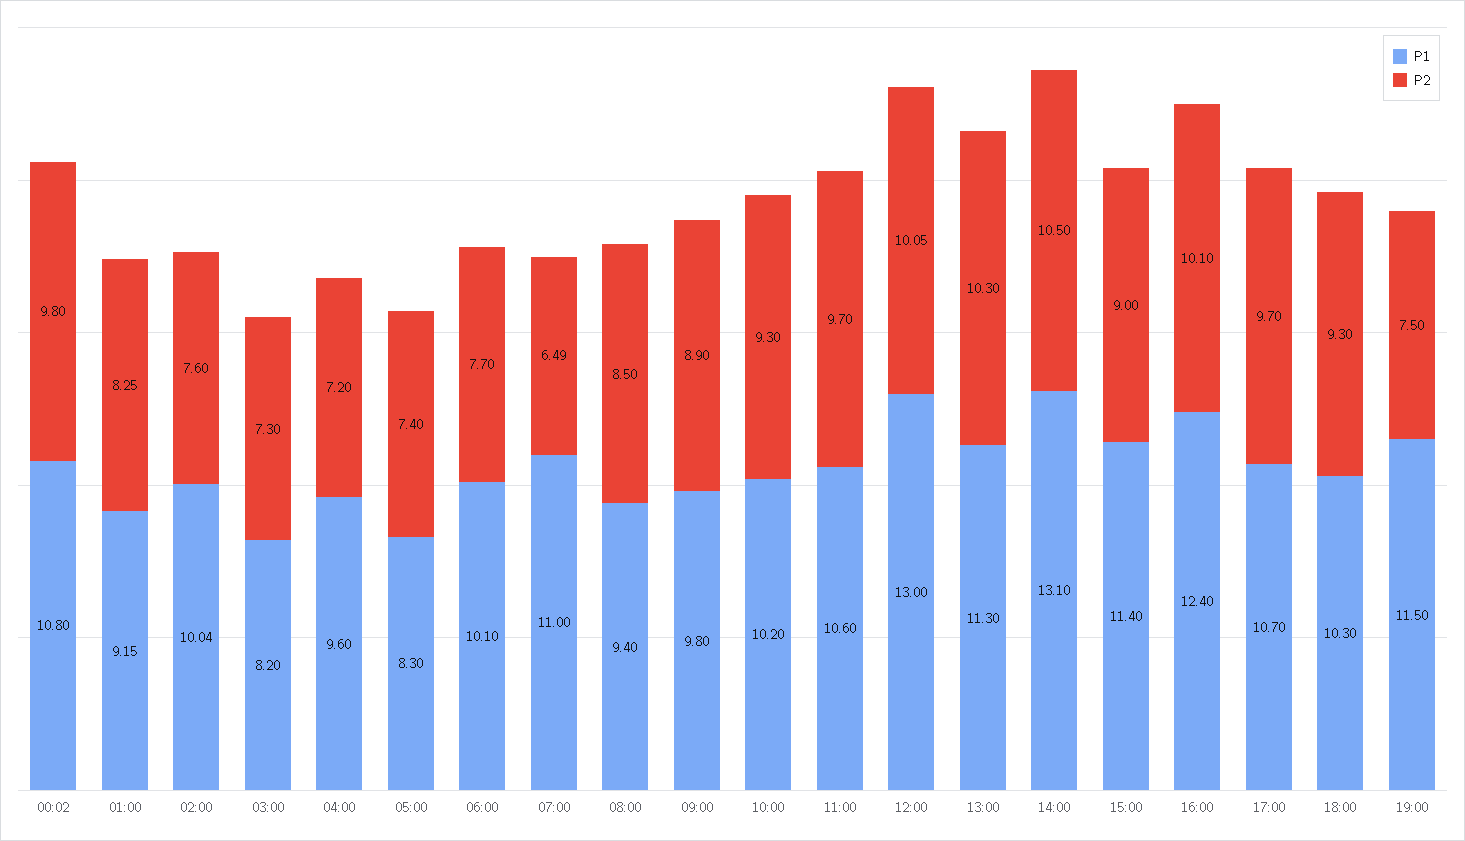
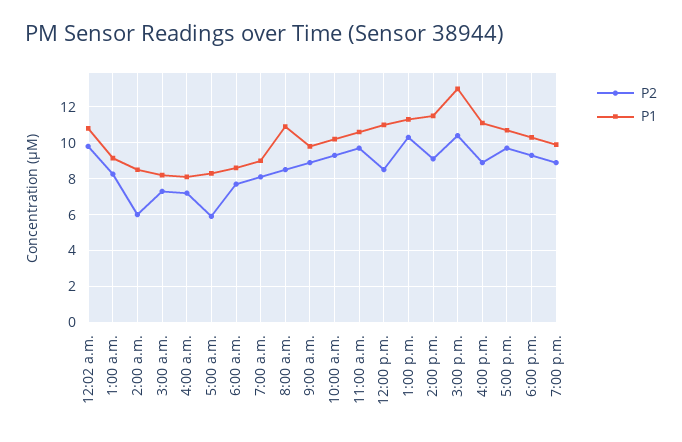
P1, 02:00: 10.04 -> 8.5
P2, 02:00: 7.6 -> 6
P1, 04:00: 9.6 -> 8
P2, 05:00: 7.4 -> 6
P1, 06:00: 10.1 -> 8.5
P1, 07:00: 11 -> 9
P2, 07:00: 6.49 -> 8
P1, 08:00: 9.4 -> 11
P1, 12:00: 13 -> 11
P2, 12:00: 10.05 -> 8.5
P1, 14:00: 13.1 -> 11.5
P2, 14:00: 10.5 -> 9
P1, 15:00: 11.4 -> 13
P2, 15:00: 9 -> 10.5
P1, 16:00: 12.4 -> 11
P2, 16:00: 10.1 -> 9
P1, 19:00: 11.5 -> 10
P2, 19:00: 7.5 -> 9

